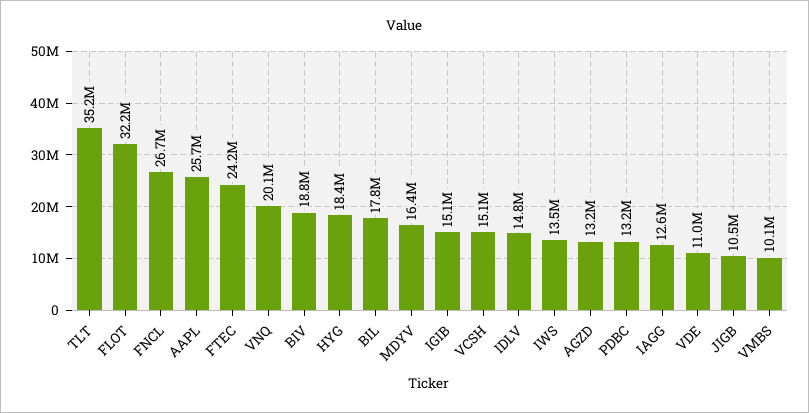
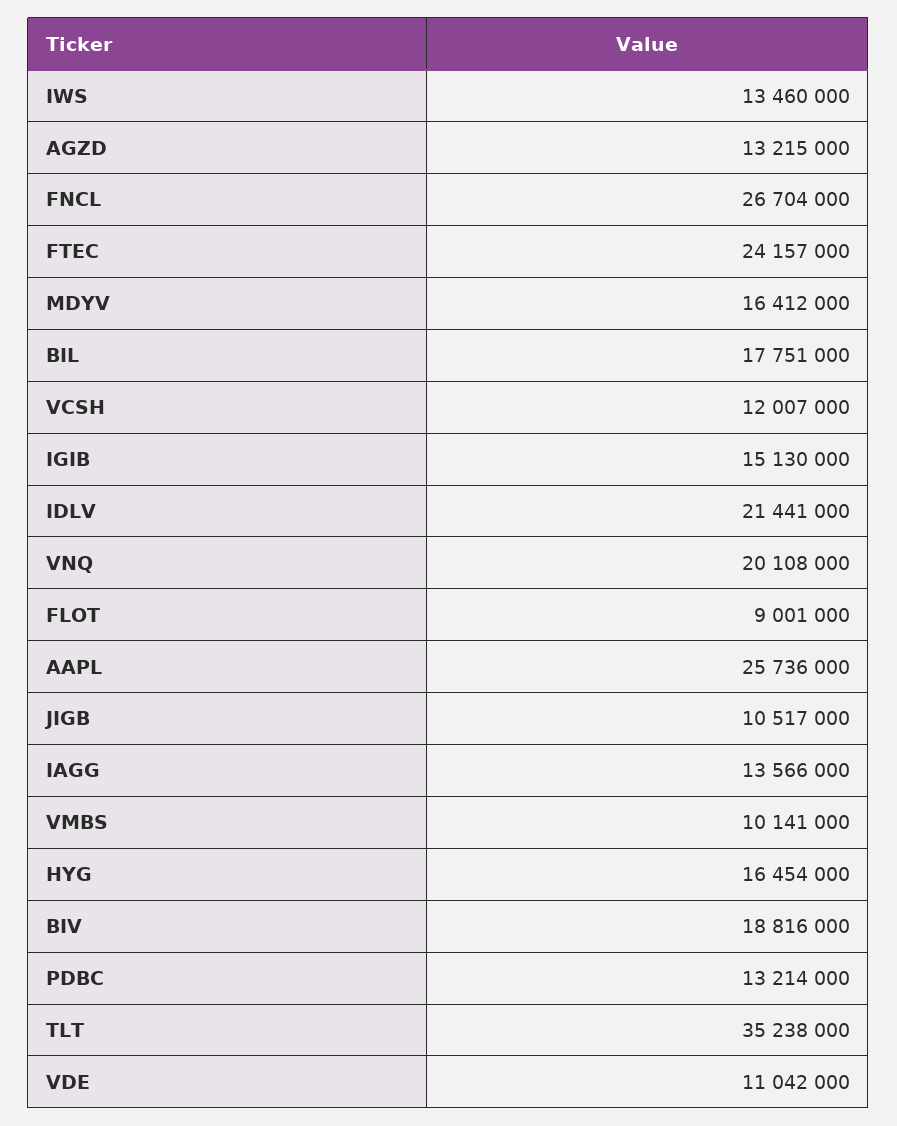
FLOT: 32200000 -> 9001000
HYG: 18400000 -> 16454000
VCSH: 15100000 -> 12007000
IDLV: 14800000 -> 21441000
IAGG: 12600000 -> 13566000

